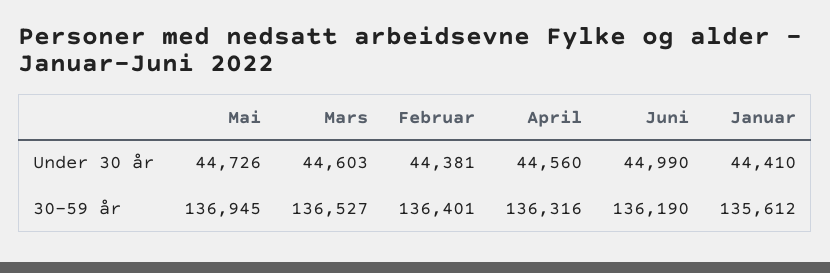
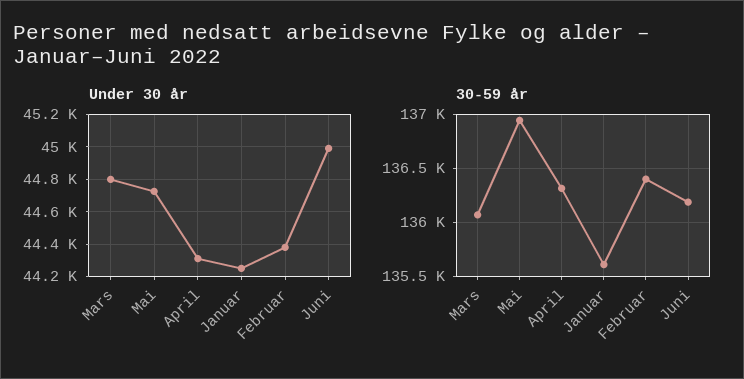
Under 30 år, Mars: 44603 -> 44800
Under 30 år, April: 44560 -> 44300
Under 30 år, Januar: 44410 -> 44250
30-59 år, Mars: 136527 -> 136100

